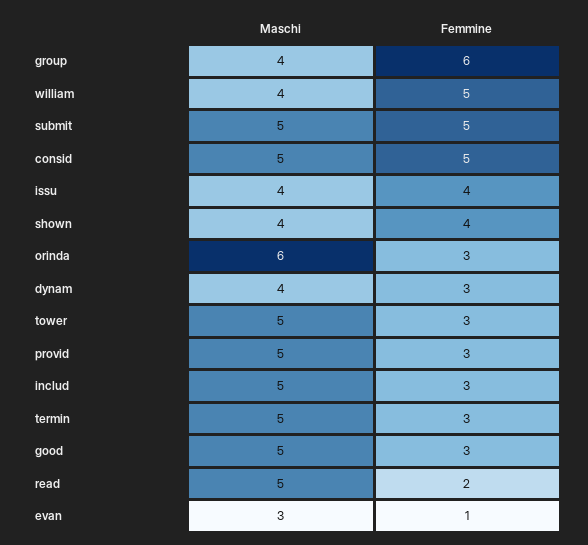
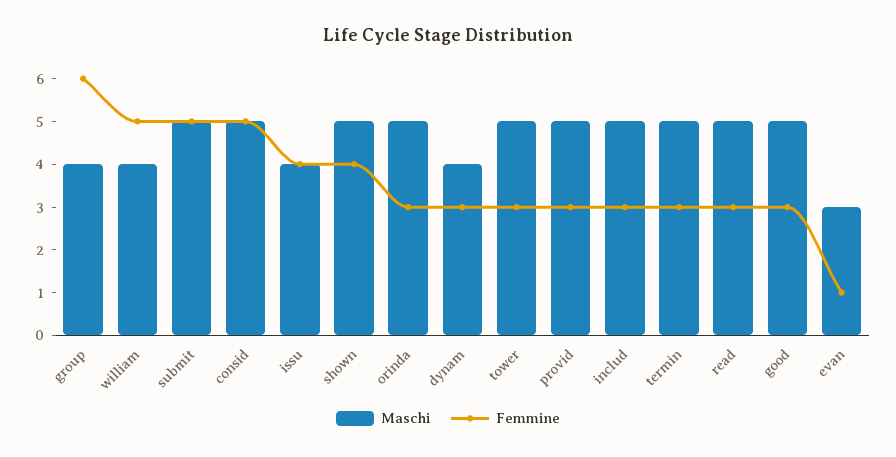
Maschi, shown: 4 -> 5
Maschi, orinda: 6 -> 5
Femmine, read: 2 -> 3

